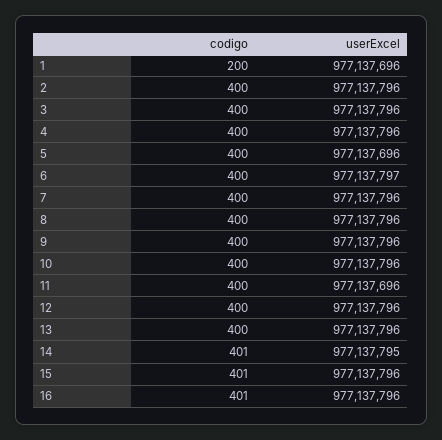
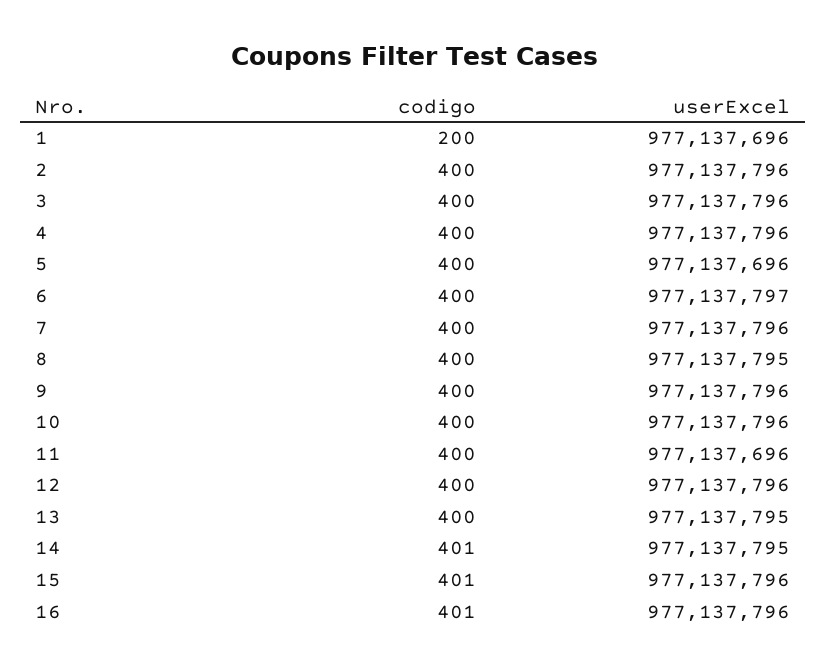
userExcel, 8: 977137796 -> 977137795
userExcel, 13: 977137796 -> 977137795

